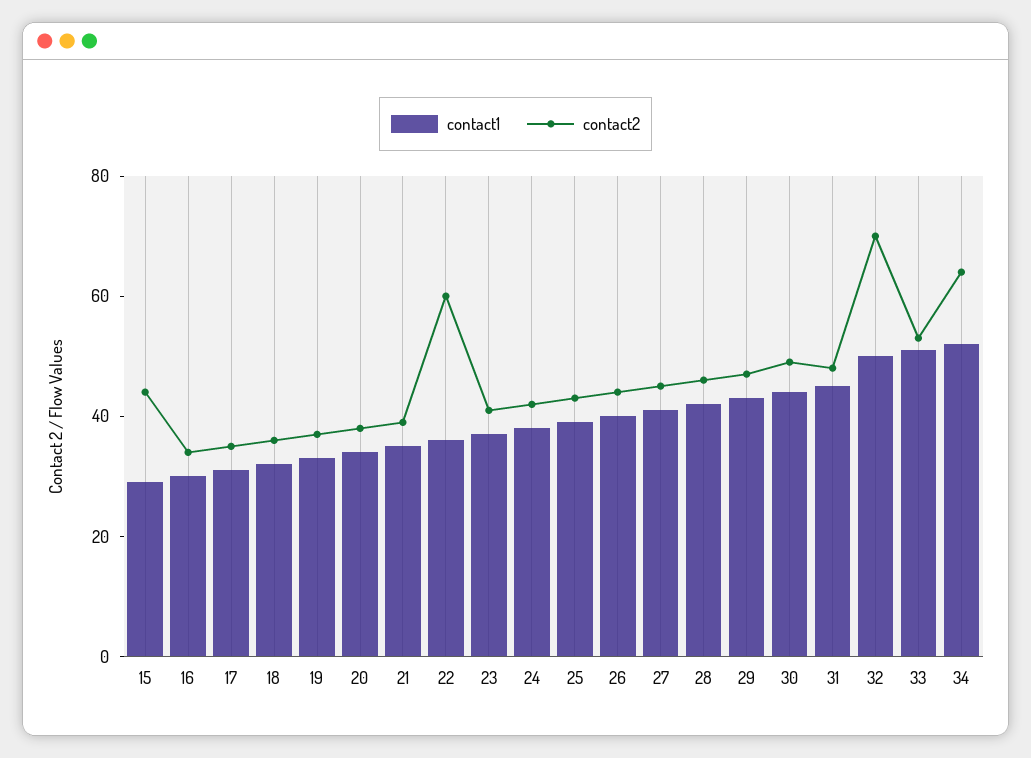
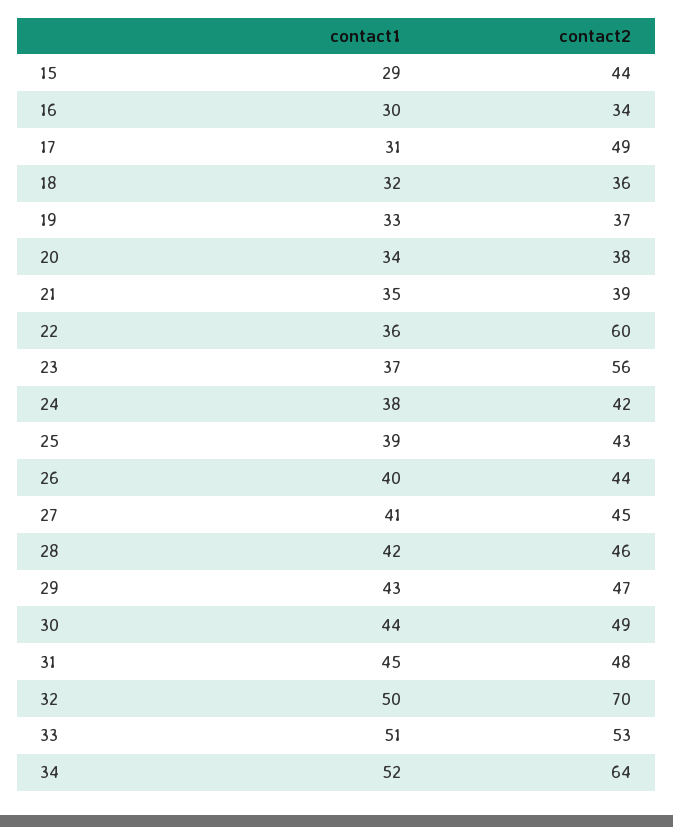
contact2, 17: 35 -> 49
contact2, 23: 40 -> 56

